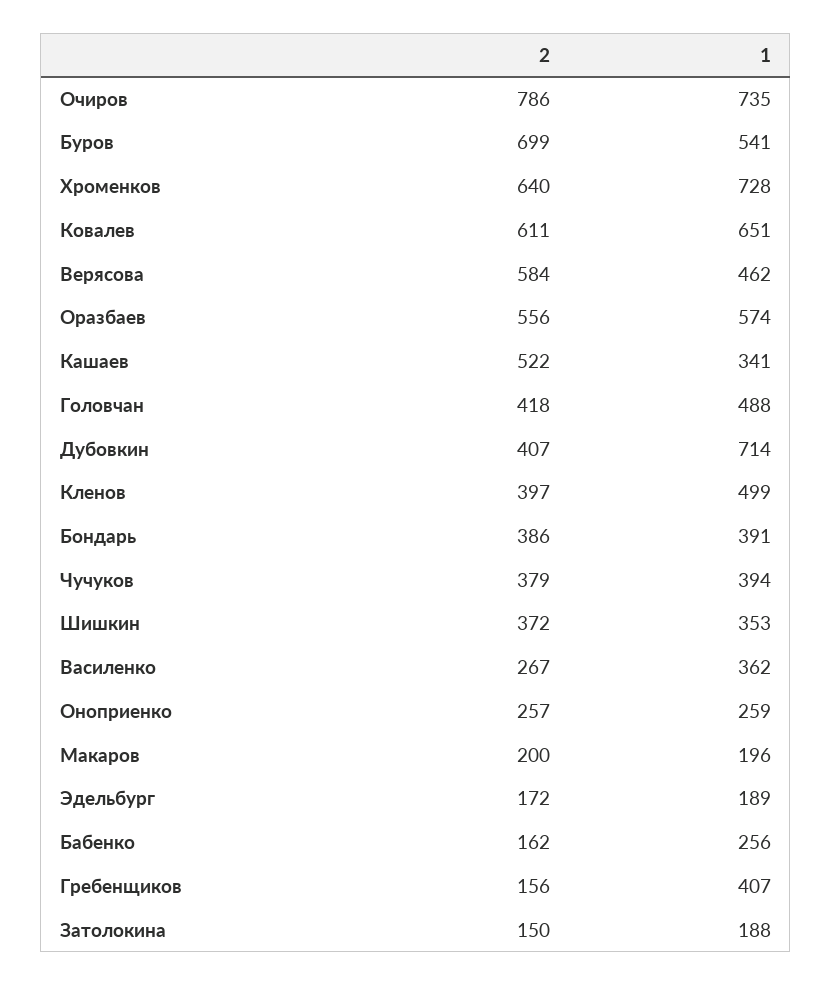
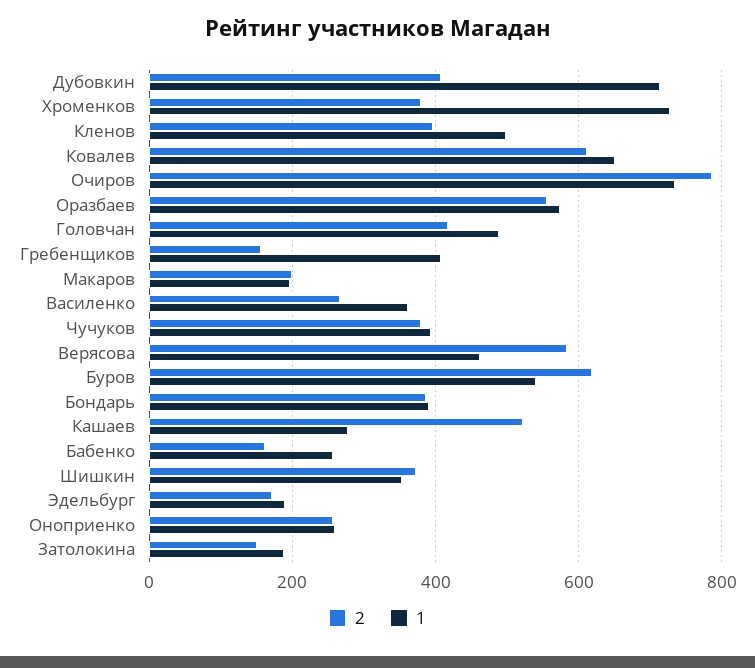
2, Буров: 699 -> 620
2, Хроменков: 640 -> 380
1, Кашаев: 341 -> 280

